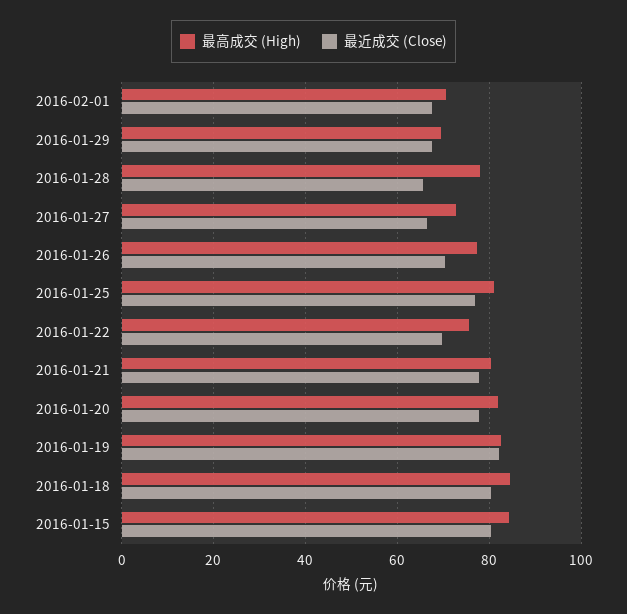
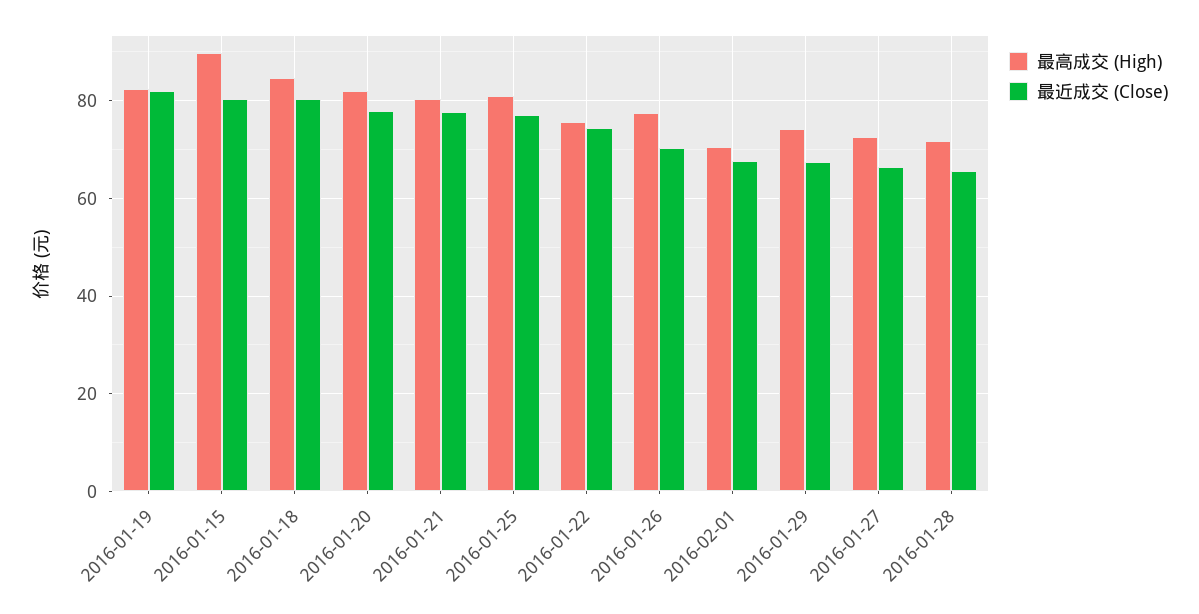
最高成交 (High), 2016-01-29: 70 -> 74
最高成交 (High), 2016-01-28: 78 -> 72
最近成交 (Close), 2016-01-22: 70 -> 74
最高成交 (High), 2016-01-15: 84 -> 90

